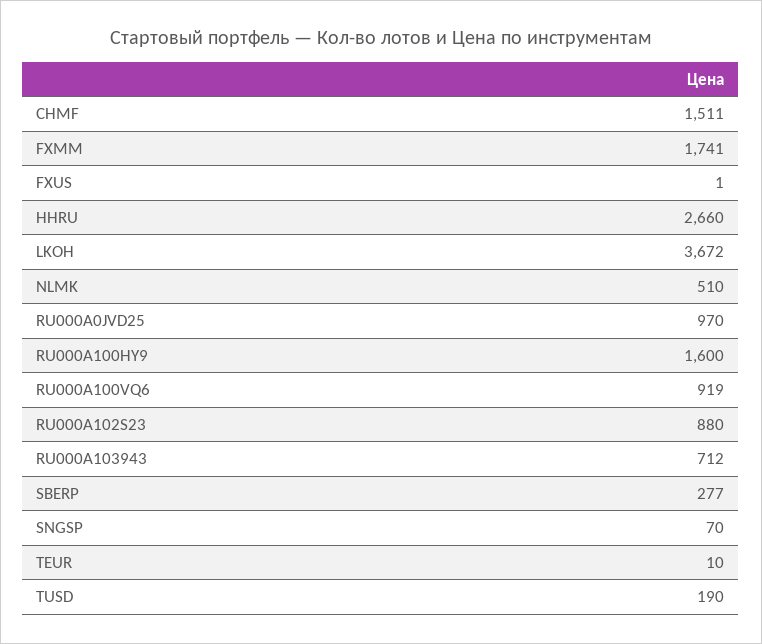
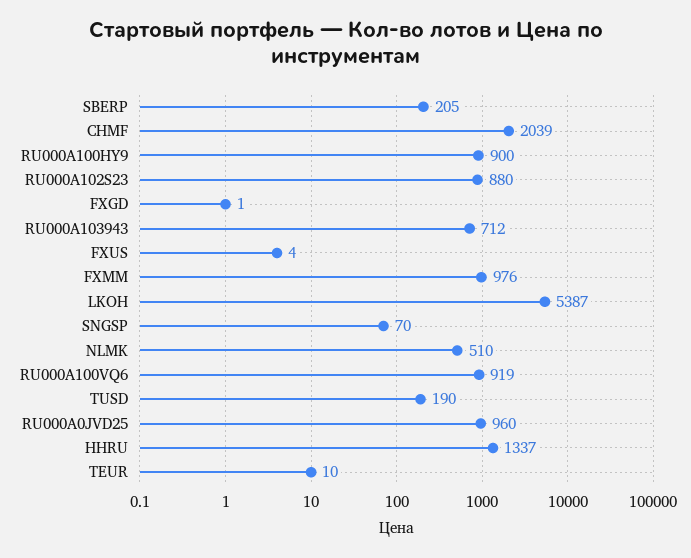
CHMF: 1511 -> 2039
FXMM: 1741 -> 976
FXUS: 1 -> 4
HHRU: 2660 -> 1337
LKOH: 3672 -> 5387
RU000A0JVD25: 970 -> 960
RU000A100HY9: 1600 -> 900
SBERP: 277 -> 205
FXGD: none -> 1

